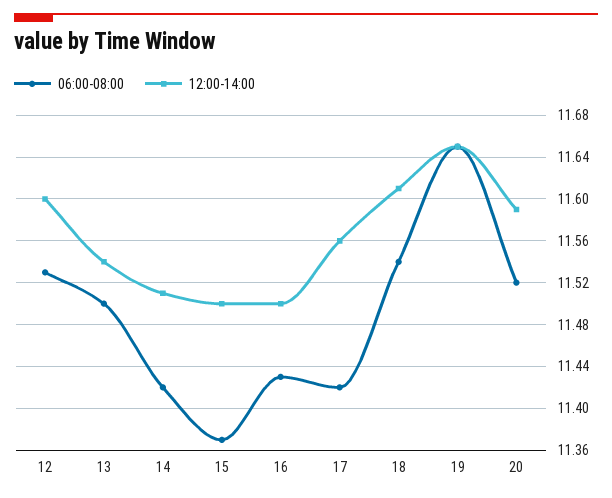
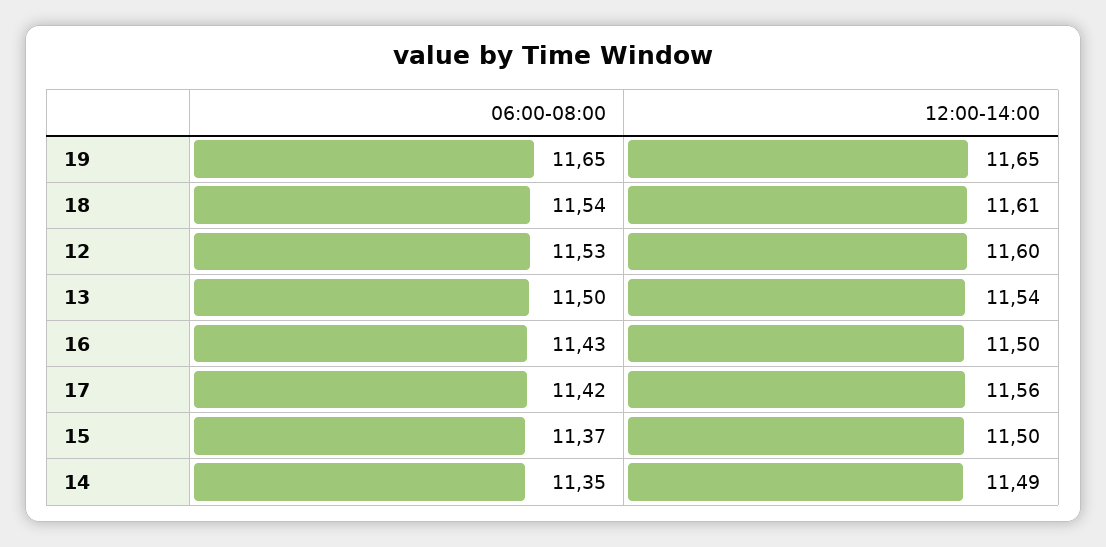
06:00-08:00, 14: 11.42 -> 11.35
12:00-14:00, 14: 11.51 -> 11.49
06:00-08:00, 20: 11.52 -> none
12:00-14:00, 20: 11.59 -> none

